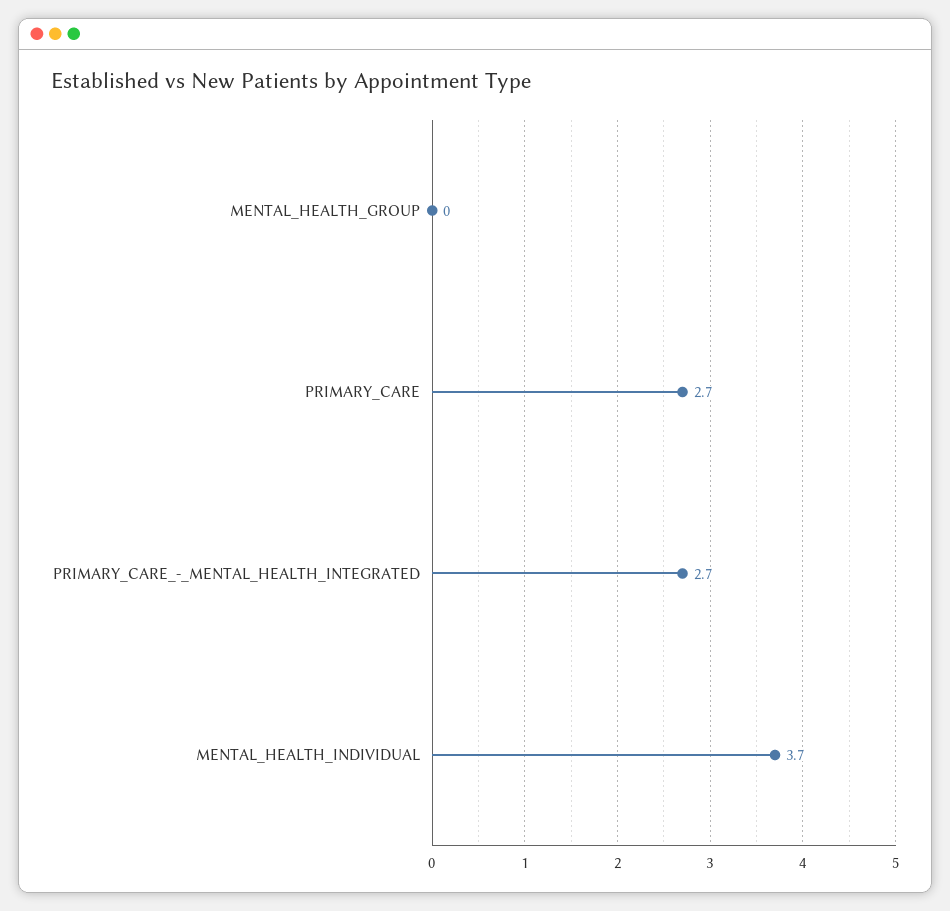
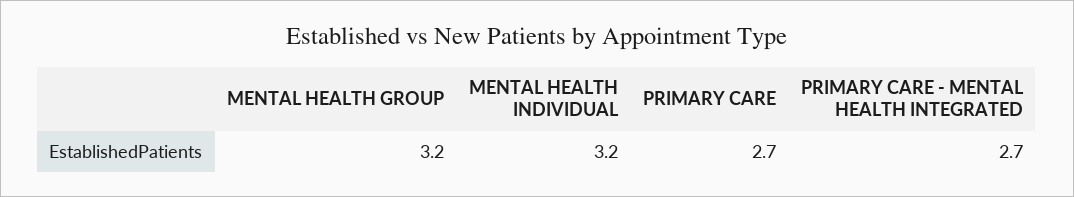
MENTAL_HEALTH_GROUP: 0 -> 3.2
MENTAL_HEALTH_INDIVIDUAL: 3.7 -> 3.2

